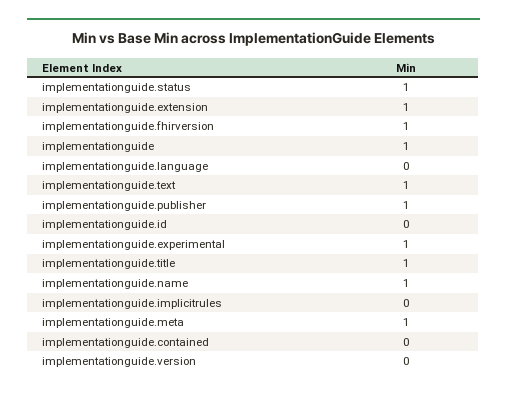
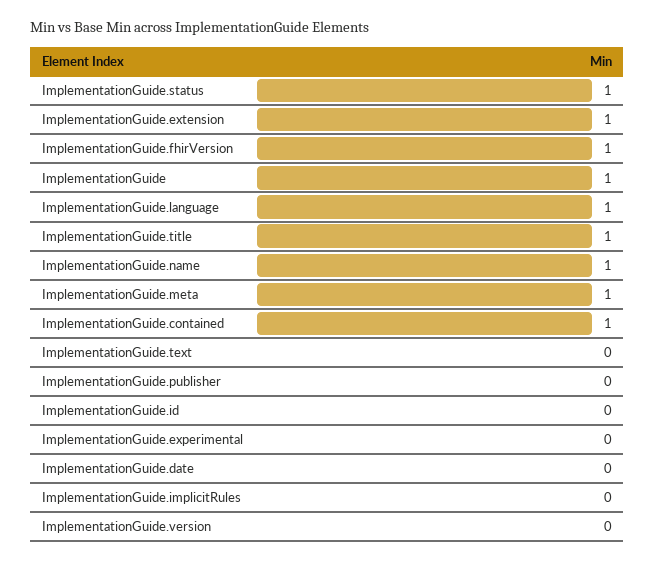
implementationguide.language: 0 -> 1
implementationguide.text: 1 -> 0
implementationguide.publisher: 1 -> 0
implementationguide.experimental: 1 -> 0
implementationguide.contained: 0 -> 1
ImplementationGuide.date: none -> 0

